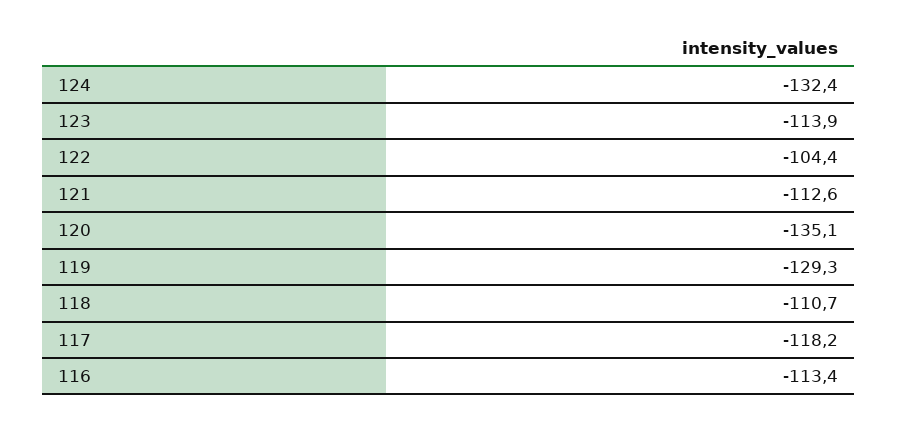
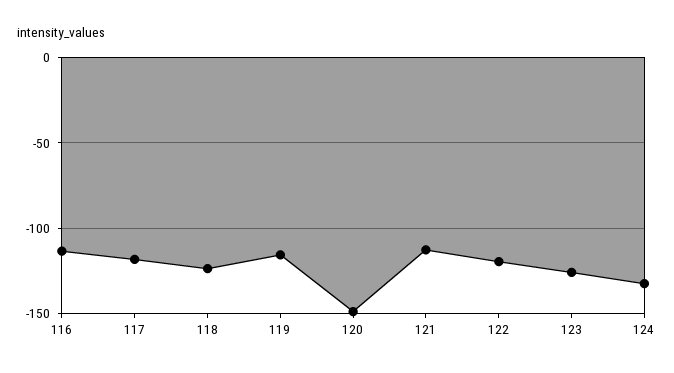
123: -113.9 -> -125
122: -104.4 -> -120
120: -135.1 -> -150
119: -129.3 -> -115
118: -110.7 -> -125

